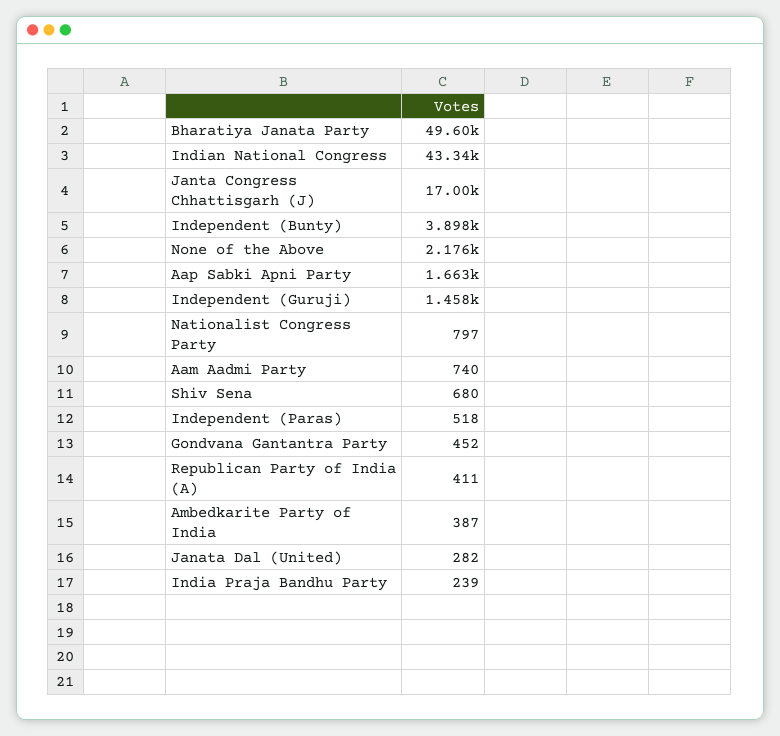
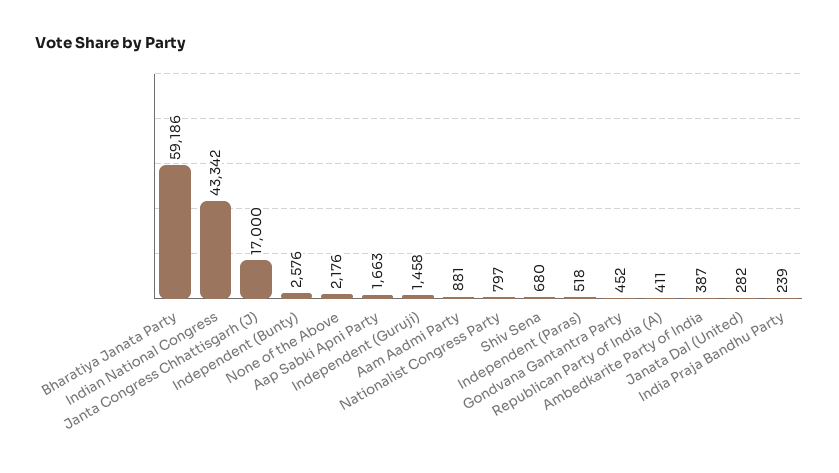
Bharatiya Janata Party: 49600 -> 59186
Independent (Bunty): 3898 -> 2576
Aam Aadmi Party: 740 -> 881

